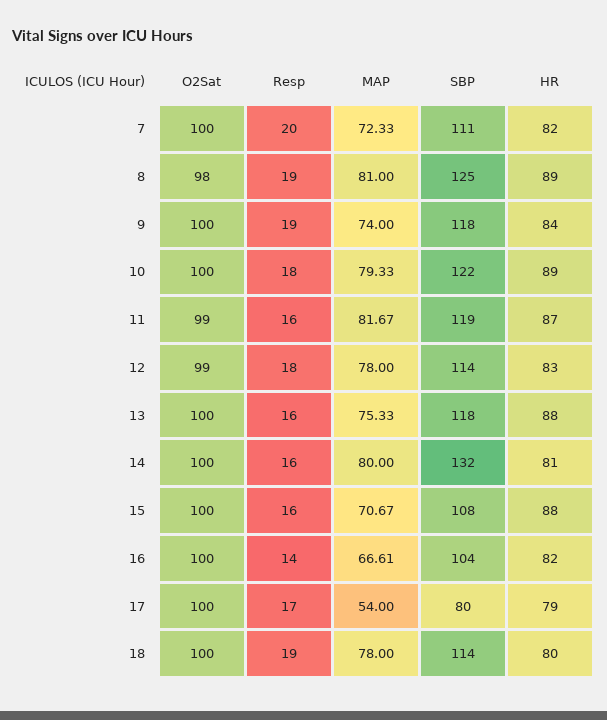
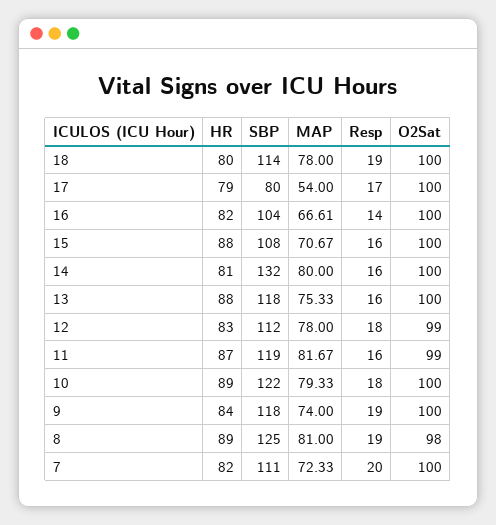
SBP, 12: 114 -> 112

